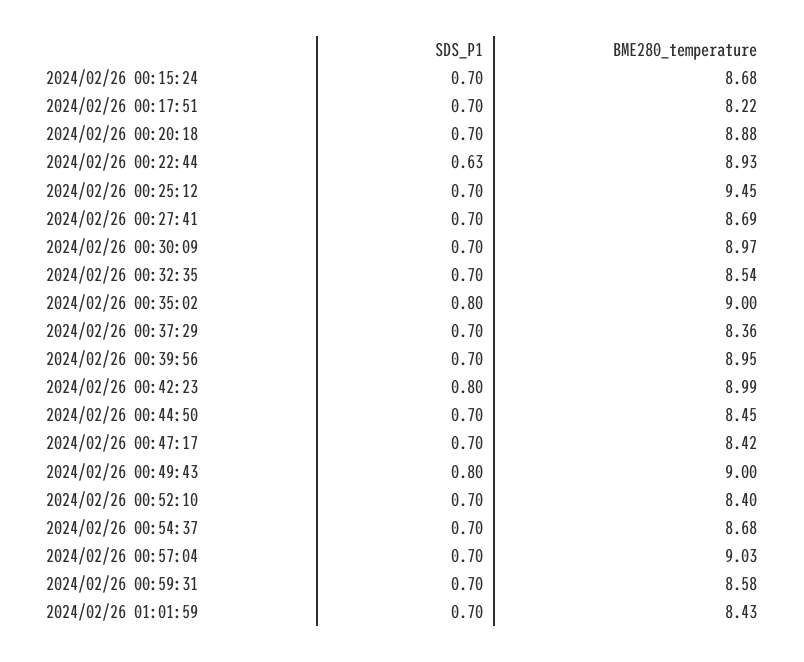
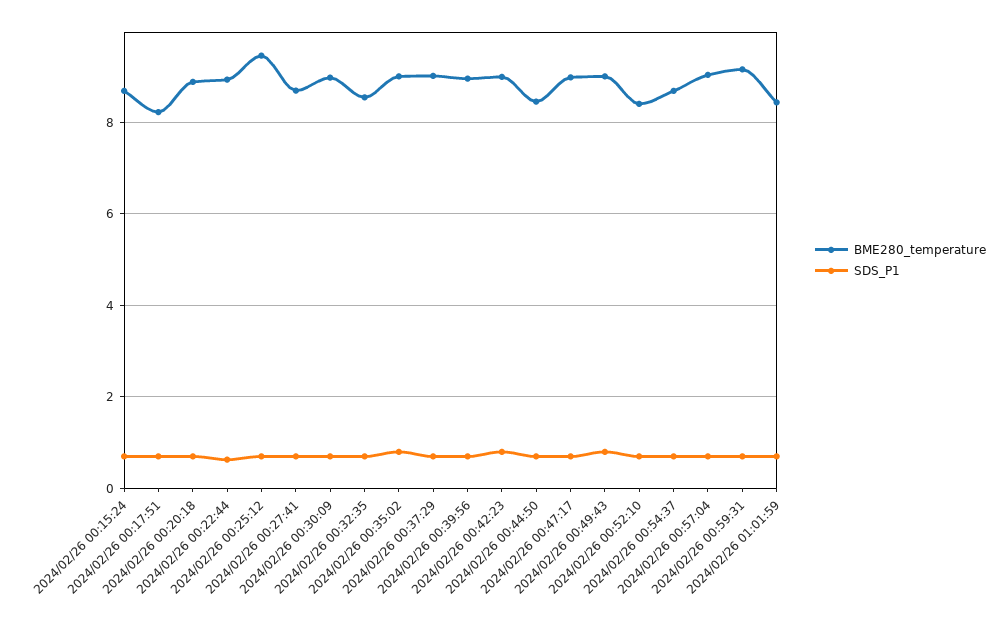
BME280_temperature, 2024/02/26 00:37:29: 8.36 -> 9
BME280_temperature, 2024/02/26 00:47:17: 8.42 -> 9
BME280_temperature, 2024/02/26 00:59:31: 8.58 -> 9.2

